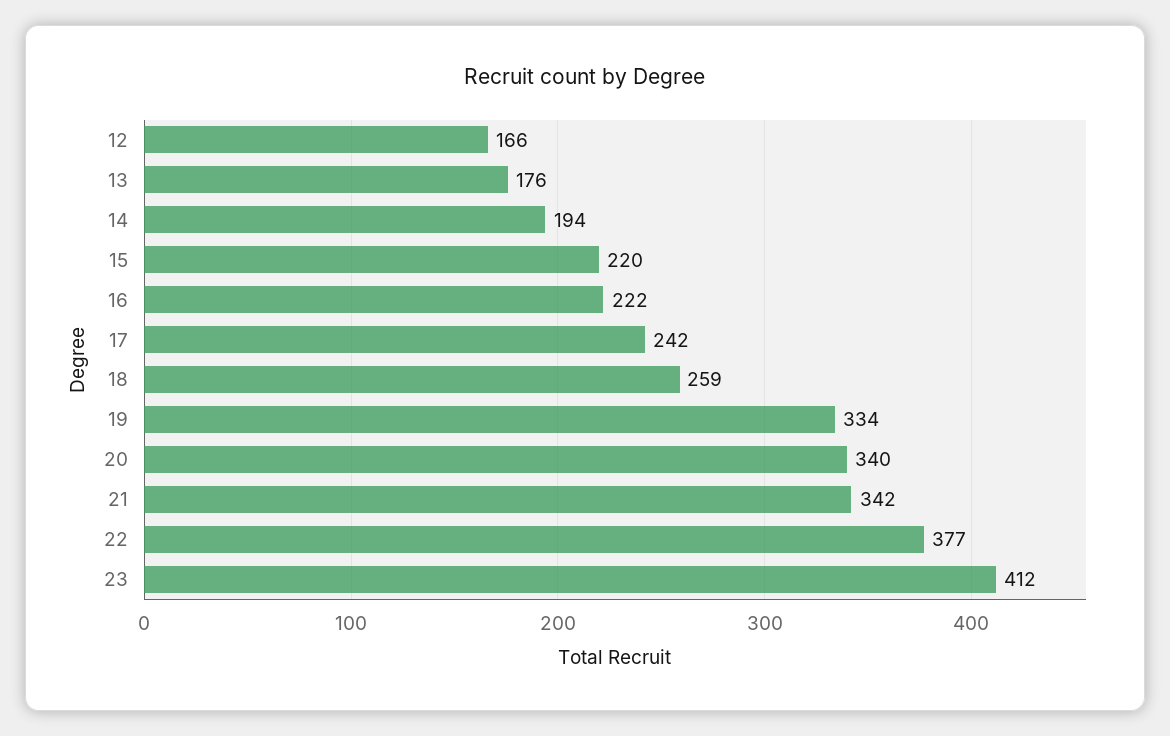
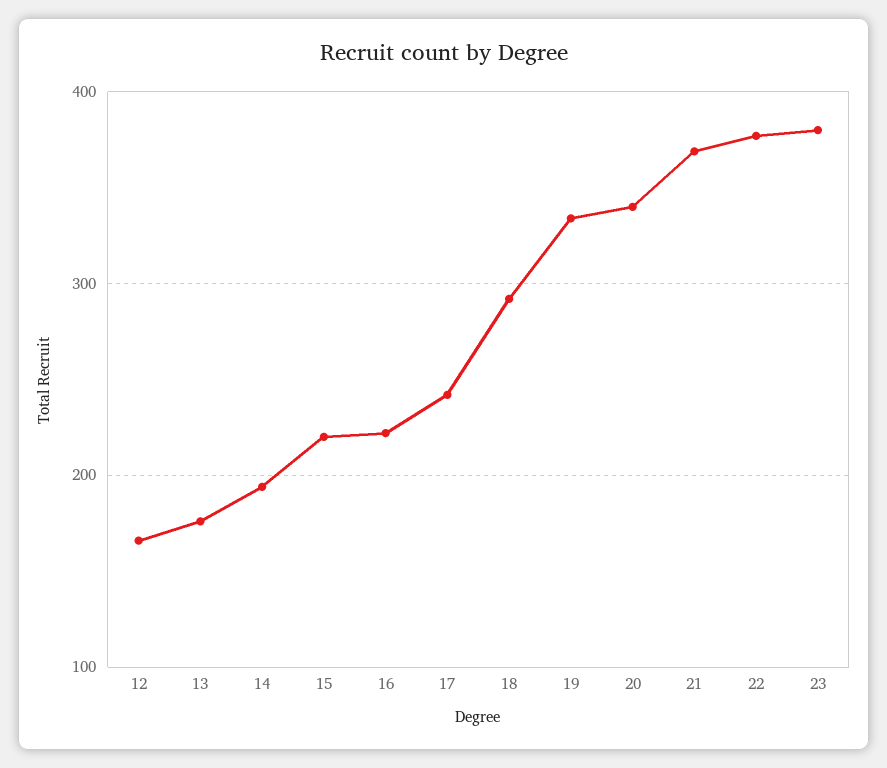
18: 259 -> 290
21: 342 -> 370
23: 412 -> 380

